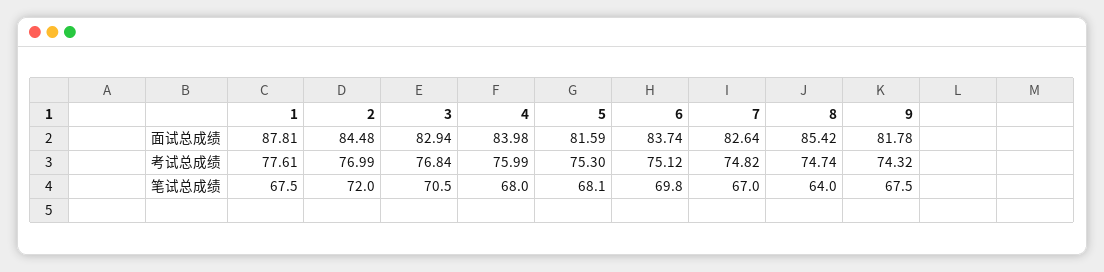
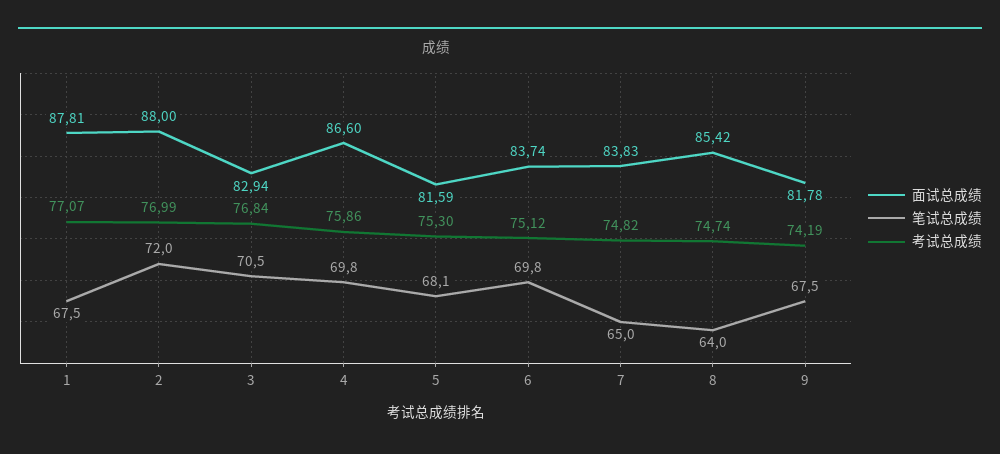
面试总成绩, 2: 84.48 -> 88
面试总成绩, 4: 83.98 -> 86.6
面试总成绩, 7: 82.64 -> 83.83
考试总成绩, 1: 77.61 -> 77.07
考试总成绩, 4: 75.99 -> 75.86
考试总成绩, 9: 74.32 -> 74.19
笔试总成绩, 4: 68 -> 69.8
笔试总成绩, 7: 67 -> 65

